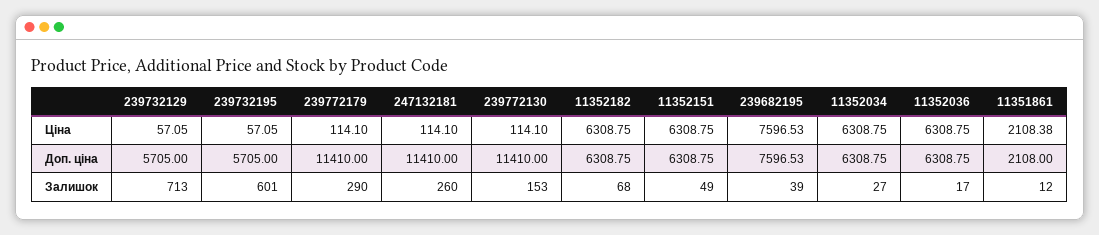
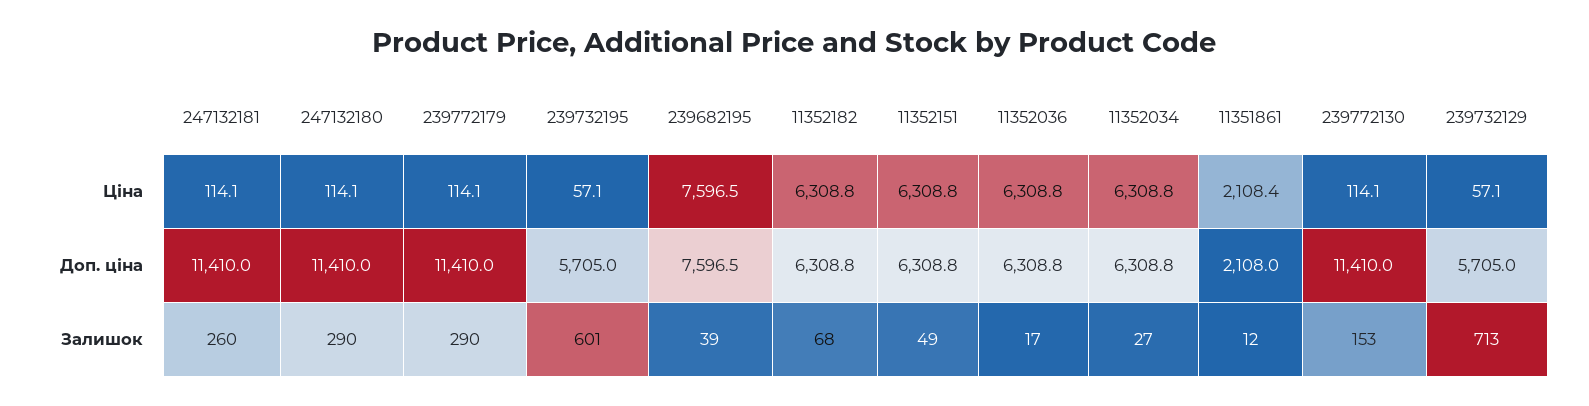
247132180, Ціна: none -> 114.1
247132180, Доп. ціна: none -> 11410
247132180, Залишок: none -> 290

